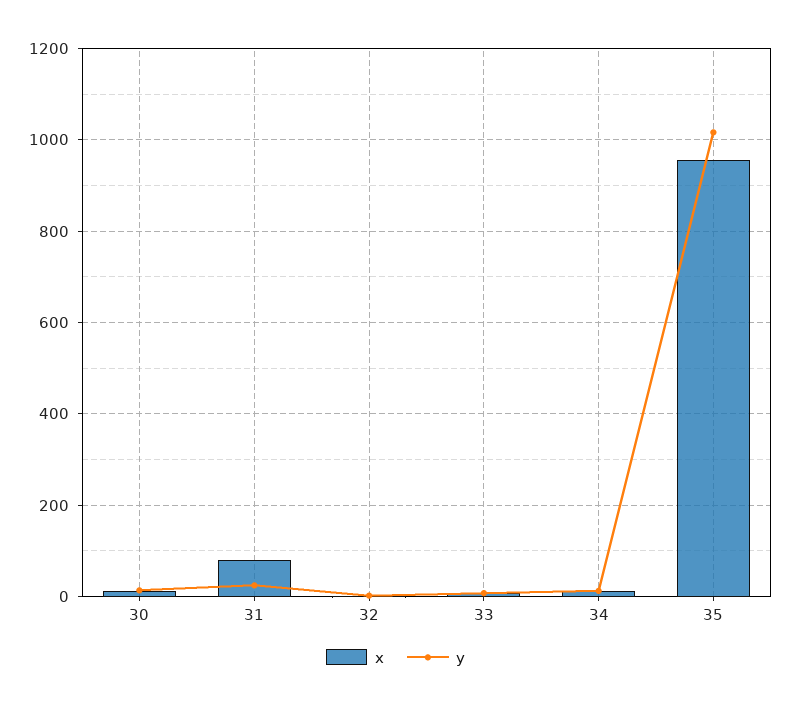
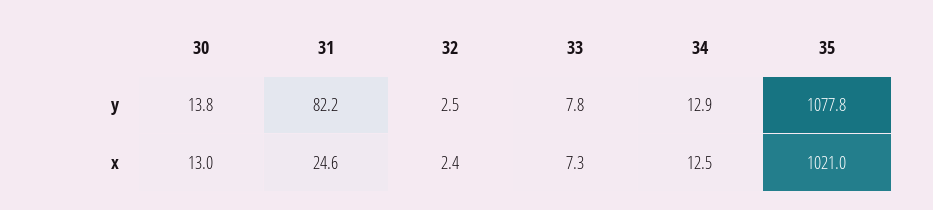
x, 31: 80 -> 24.6
y, 31: 20 -> 82.2
x, 35: 960 -> 1021
y, 35: 1020 -> 1077.8

